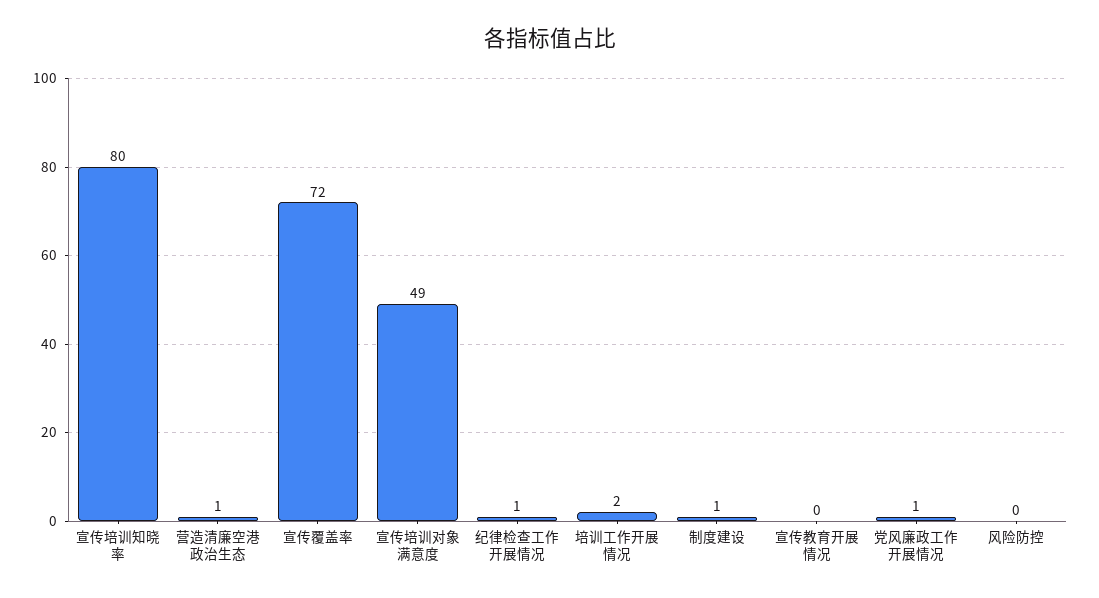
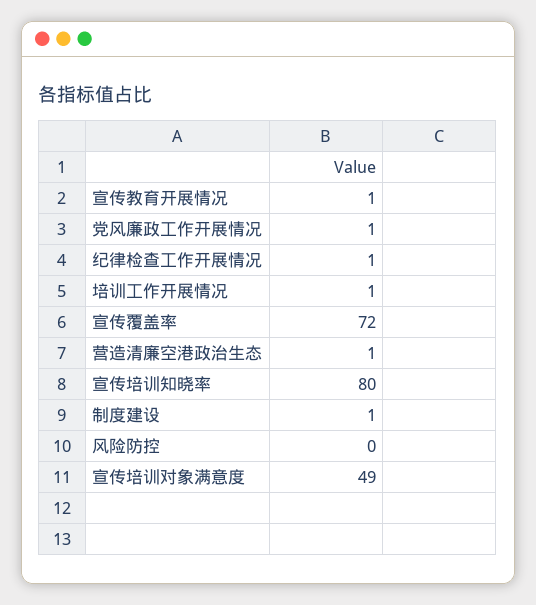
培训工作开展情况: 2 -> 1
宣传教育开展情况: 0 -> 1

